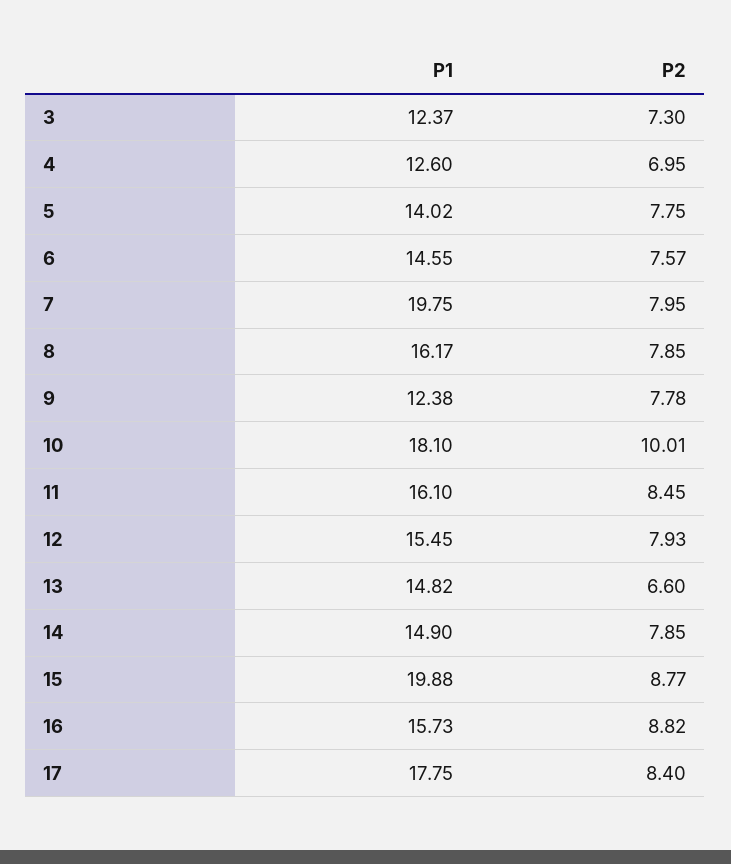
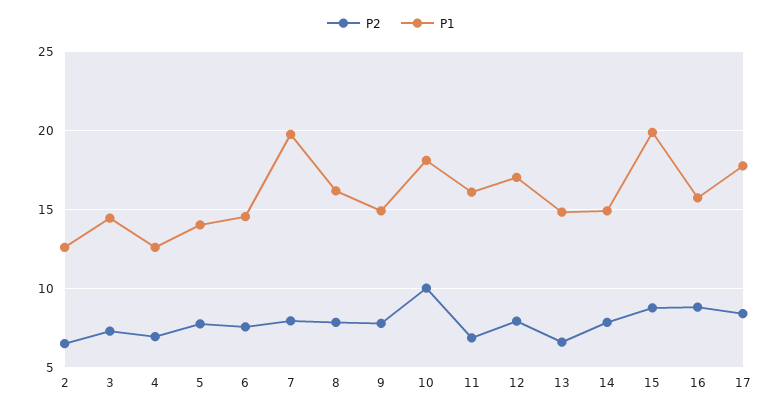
P1, 3: 12.37 -> 14.5
P1, 9: 12.38 -> 15
P2, 11: 8.45 -> 7
P1, 12: 15.45 -> 17
P2, 2: none -> 6.5
P1, 2: none -> 12.5

